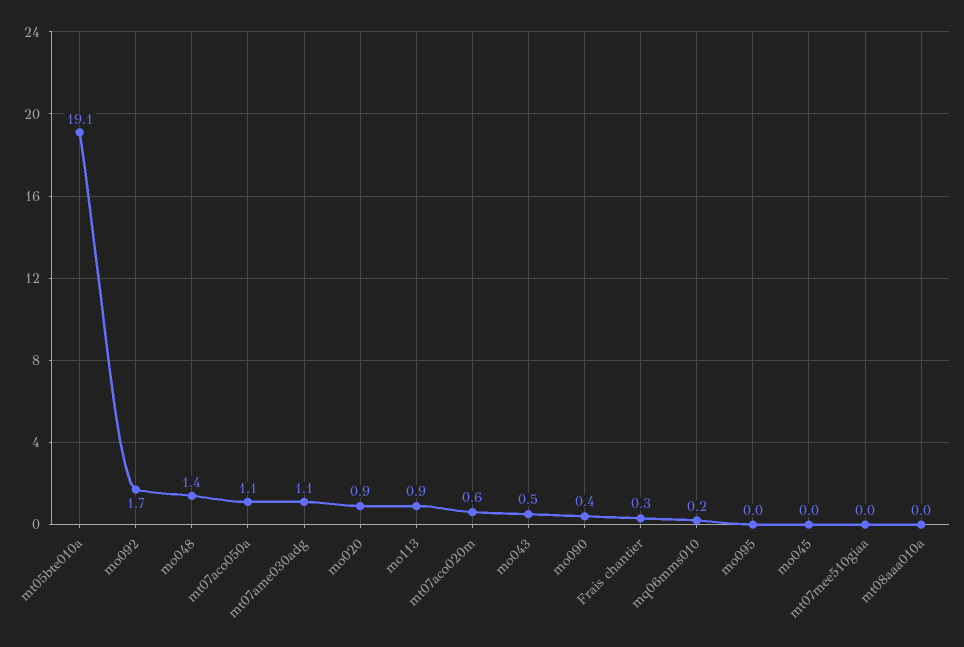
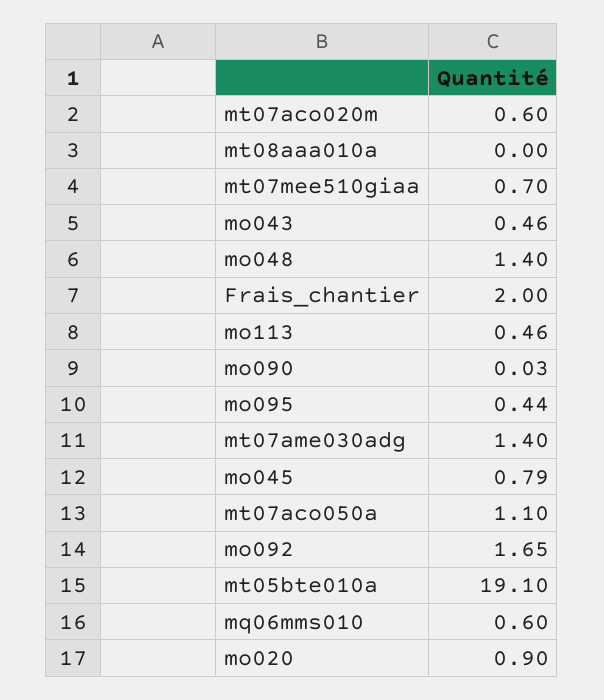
mt07ame030adg: 1.1 -> 1.4
mo113: 0.9 -> 0.46
mo090: 0.4 -> 0.03
Frais chantier: 0.3 -> 2
mq06mms010: 0.2 -> 0.6
mo095: 0 -> 0.44
mo045: 0 -> 0.79
mt07mee510giaa: 0 -> 0.7

